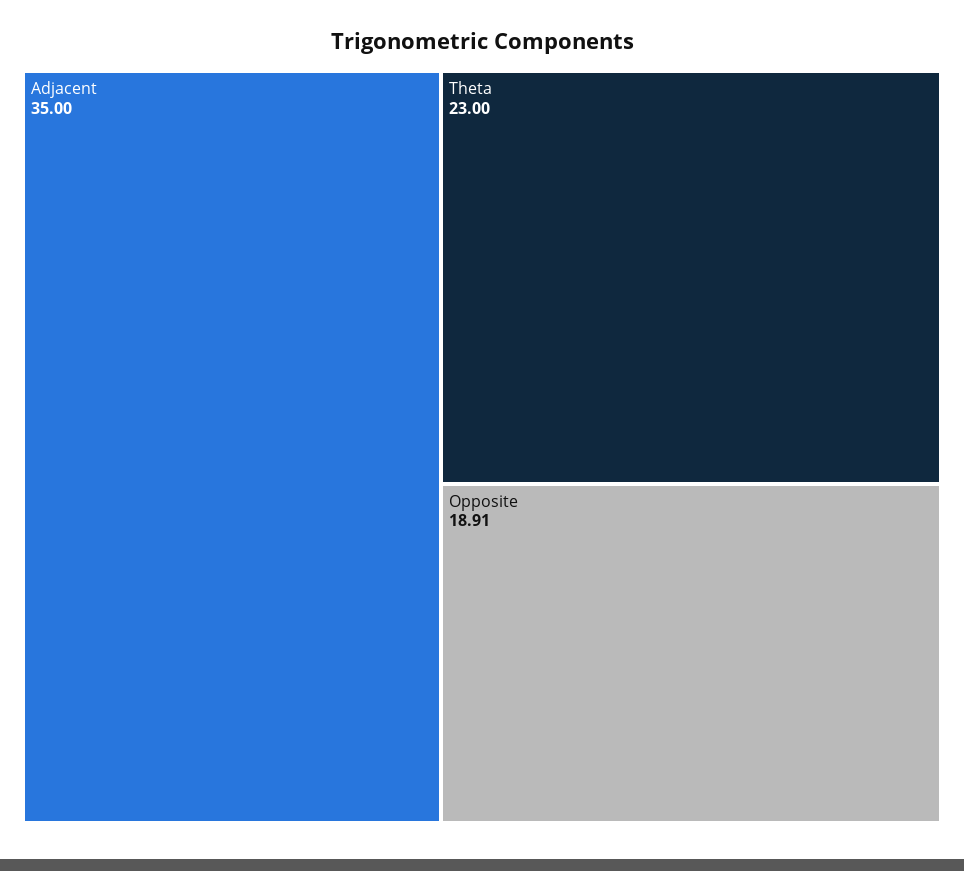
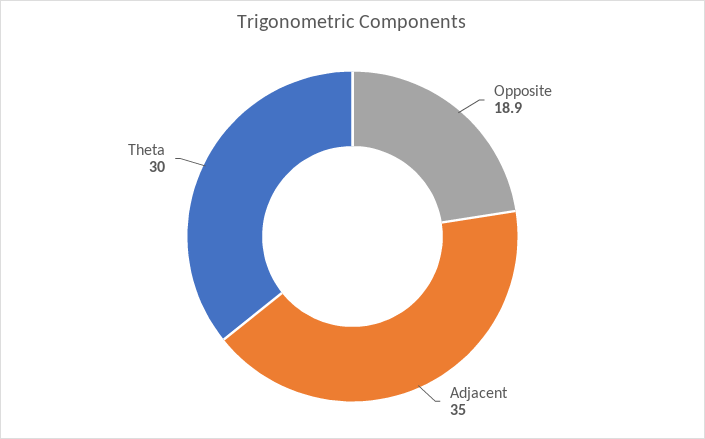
Theta: 23 -> 30

